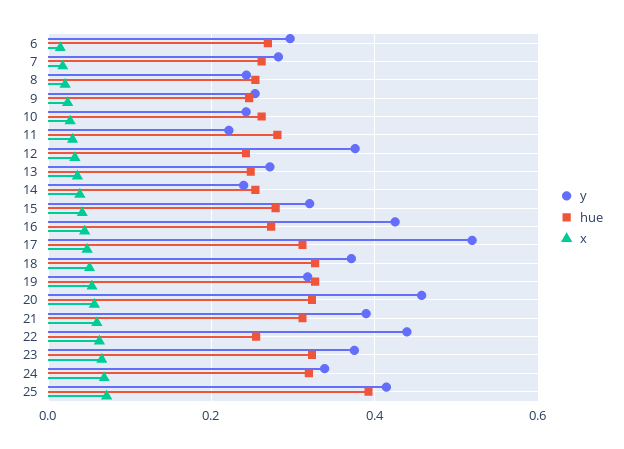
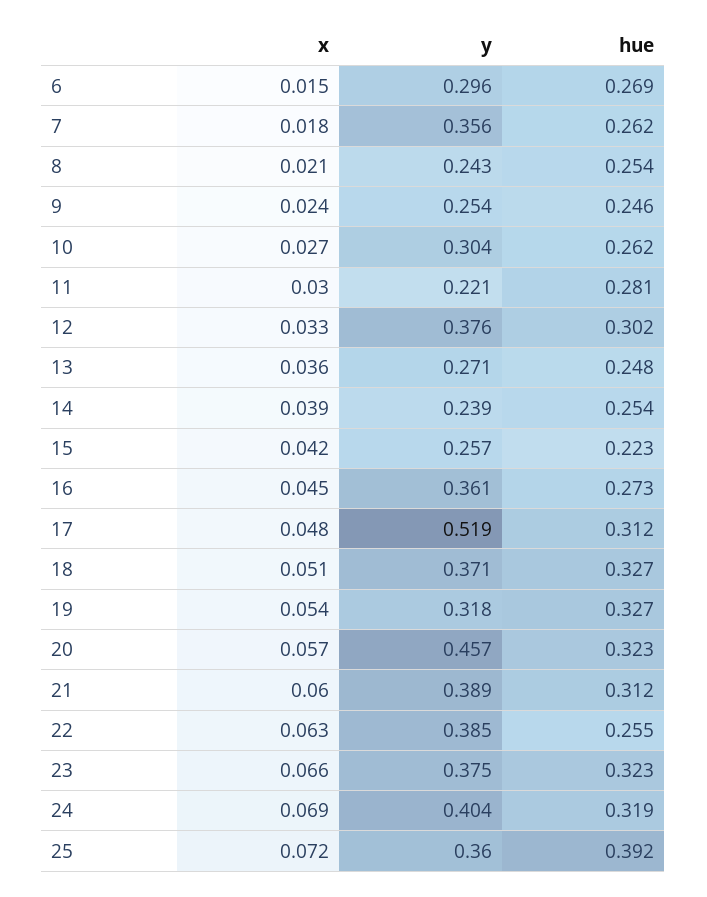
y, 7: 0.28 -> 0.356
y, 10: 0.24 -> 0.304
hue, 12: 0.24 -> 0.302
y, 15: 0.32 -> 0.257
hue, 15: 0.28 -> 0.223
y, 16: 0.42 -> 0.361
y, 22: 0.44 -> 0.385
y, 24: 0.34 -> 0.404
y, 25: 0.42 -> 0.36

